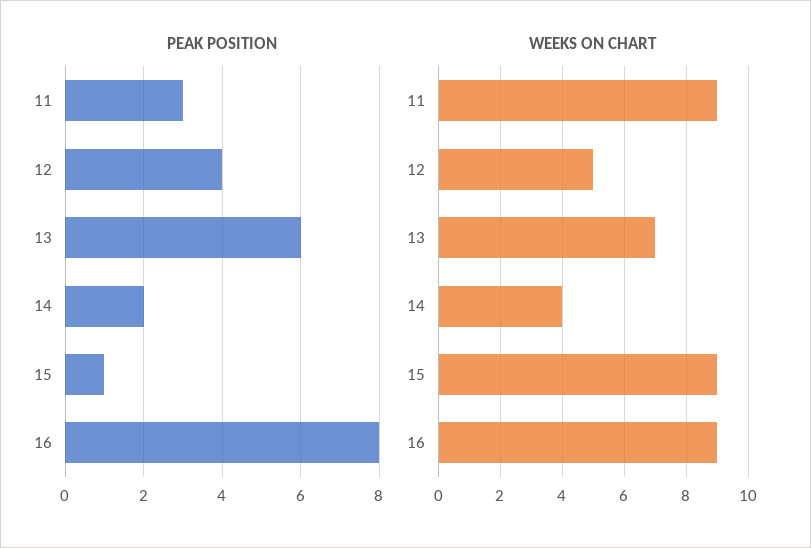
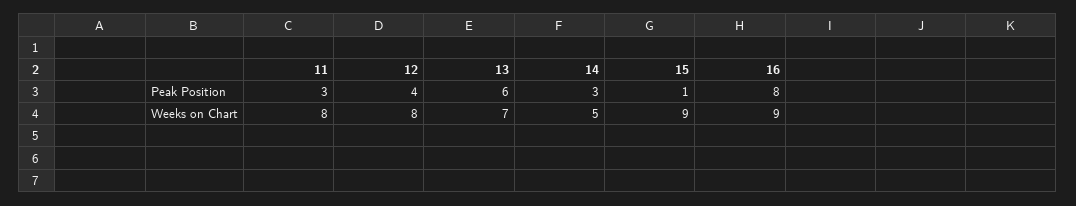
PEAK POSITION, 14: 2 -> 3
WEEKS ON CHART, 11: 9 -> 8
WEEKS ON CHART, 12: 5 -> 8
WEEKS ON CHART, 14: 4 -> 5

